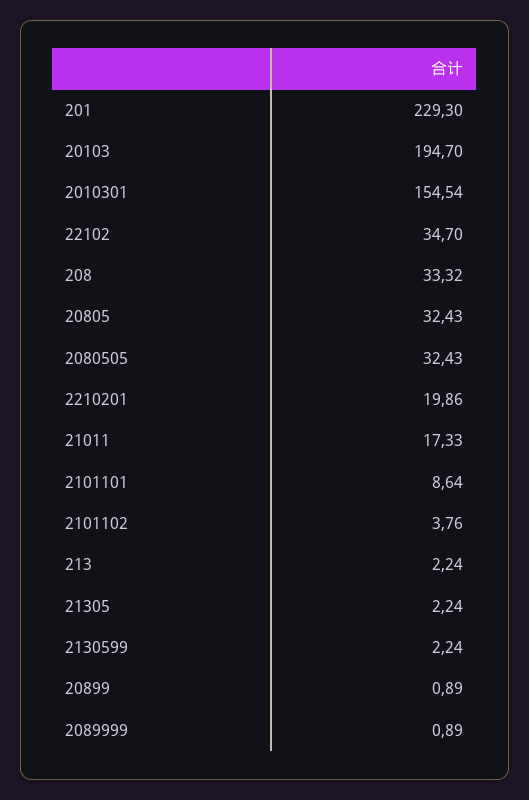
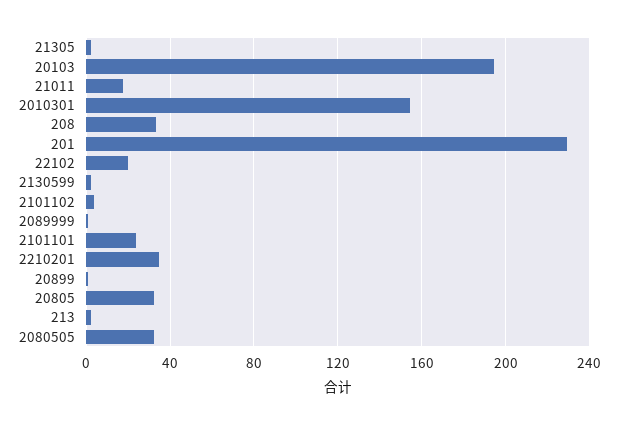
22102: 34.7 -> 20
2210201: 19.86 -> 35
2101101: 8.64 -> 25

